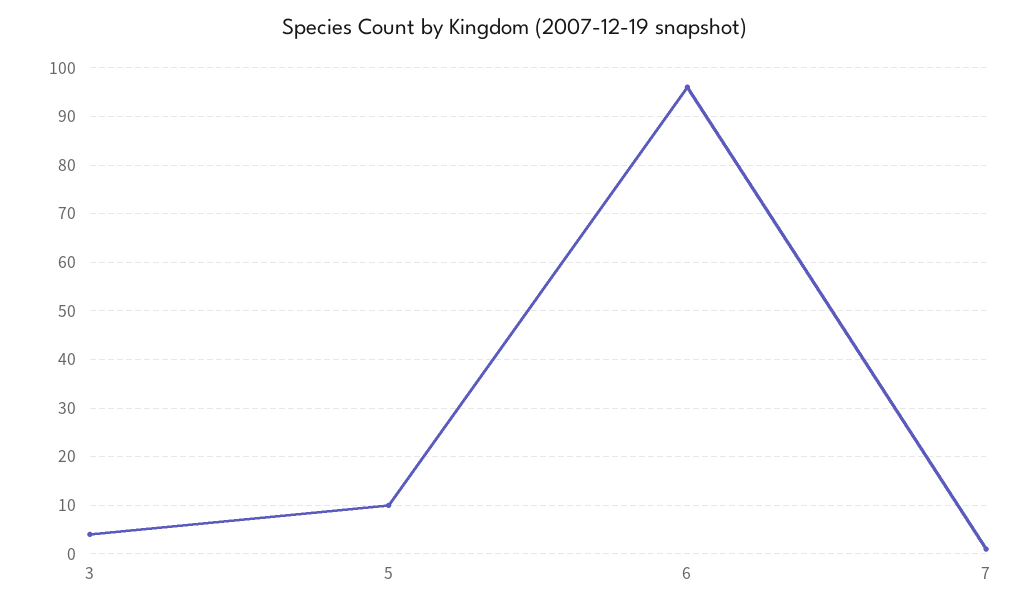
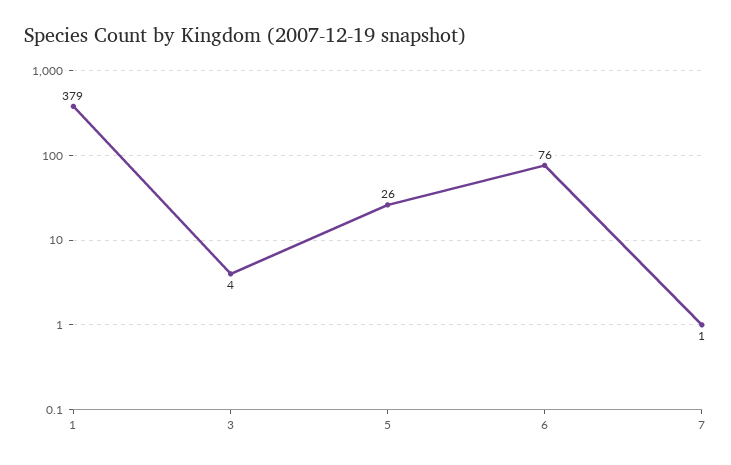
5: 10 -> 26
6: 95 -> 76
1: none -> 379

